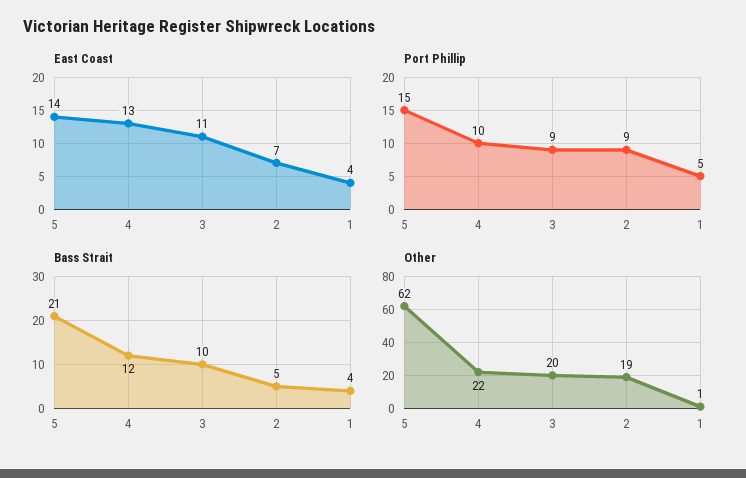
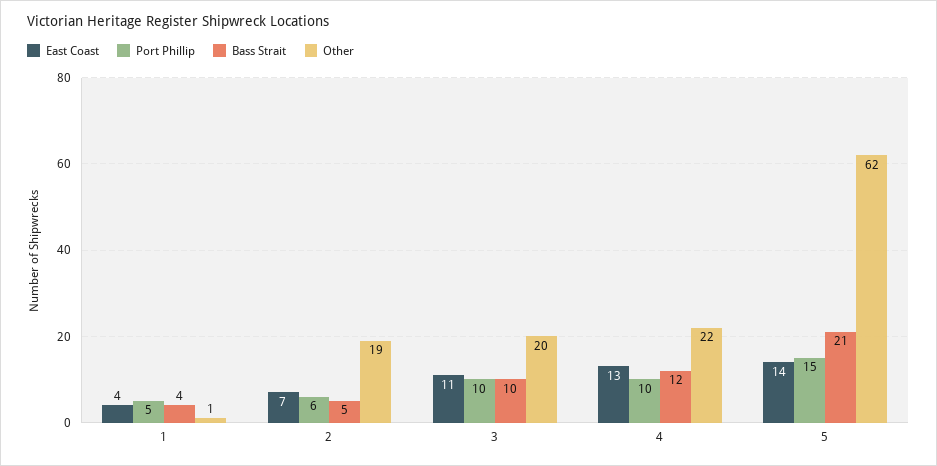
Port Phillip, 3: 9 -> 10
Port Phillip, 2: 9 -> 6

